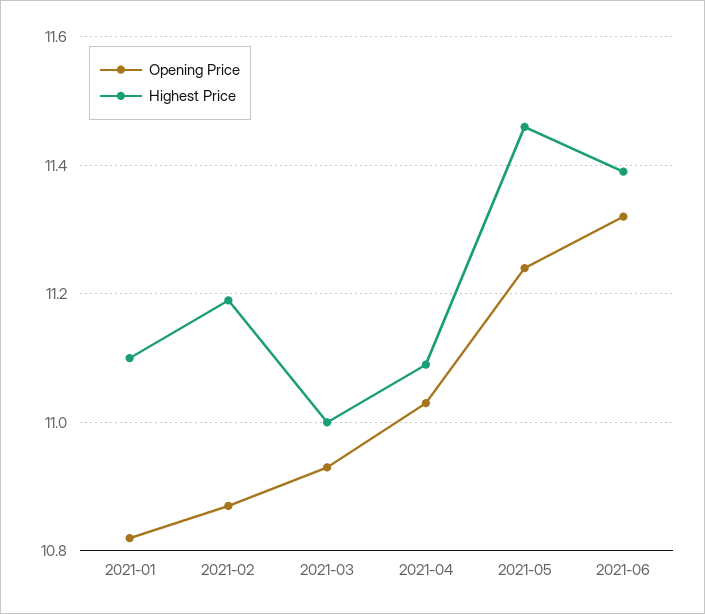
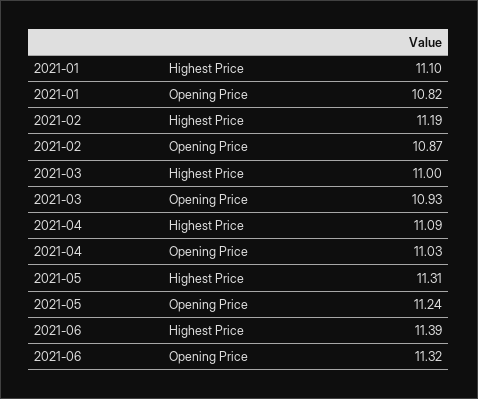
Highest Price, 2021-05: 11.45 -> 11.31

